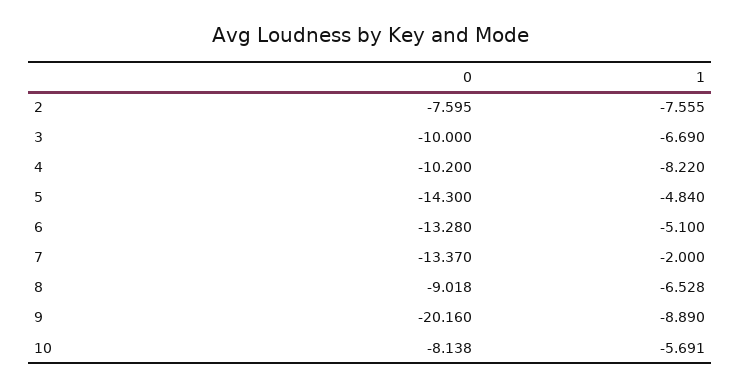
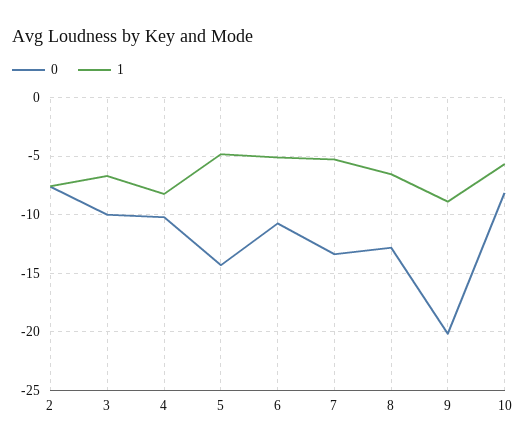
0, 6: -13.28 -> -11
1, 7: -2 -> -5
0, 8: -9.018 -> -13

